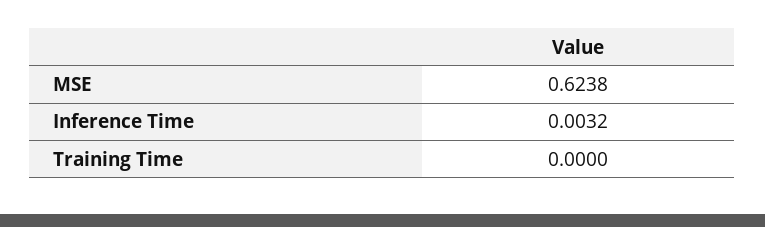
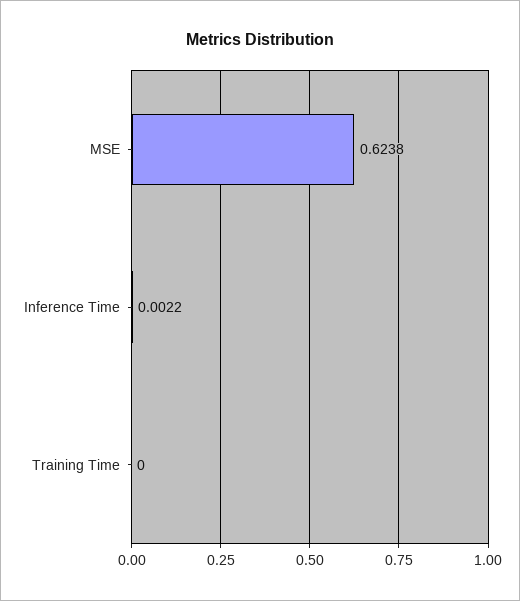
Inference Time: 0.0032 -> 0.0022

